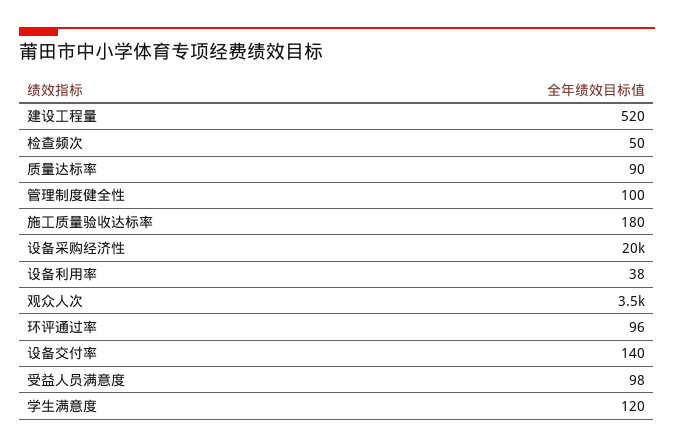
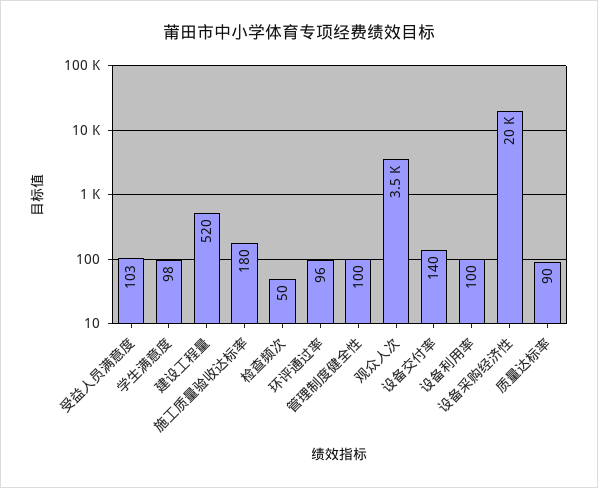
设备利用率: 38 -> 100
受益人员满意度: 98 -> 103
学生满意度: 120 -> 98

